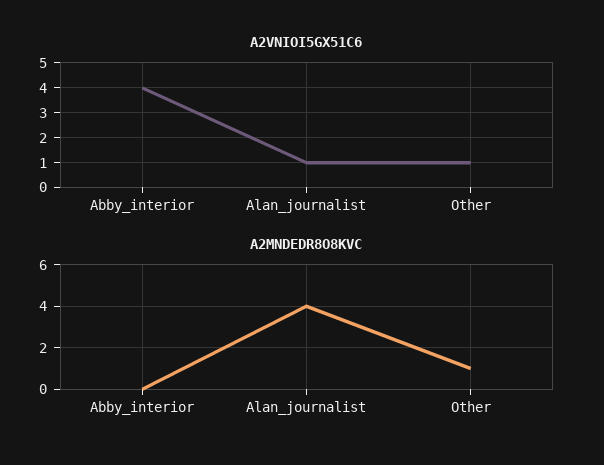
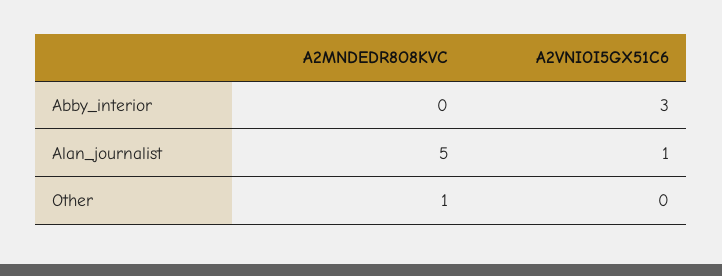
A2VNIOI5GX51C6, Abby_interior: 4 -> 3
A2VNIOI5GX51C6, Other: 1 -> 0
A2MNDEDR8O8KVC, Alan_journalist: 4 -> 5

